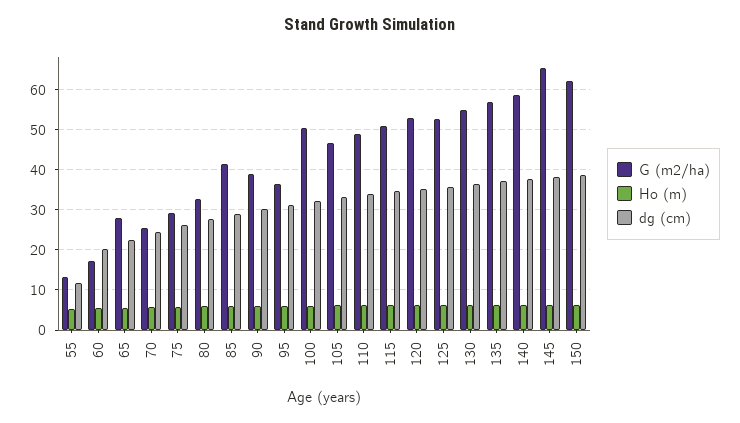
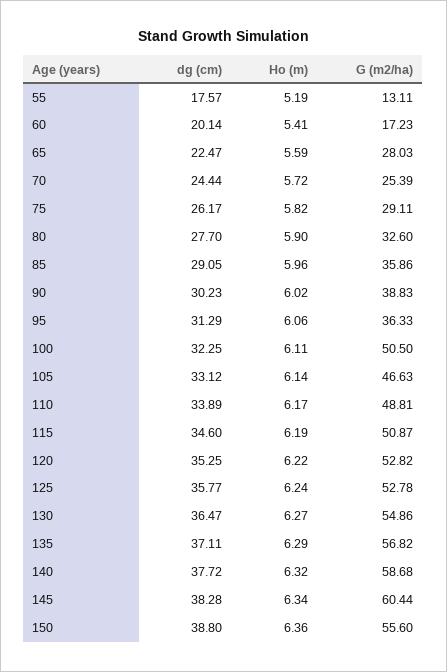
dg (cm), 55: 12 -> 17.57
G (m2/ha), 85: 42 -> 35.86
G (m2/ha), 145: 66 -> 60.44
G (m2/ha), 150: 62 -> 55.6

